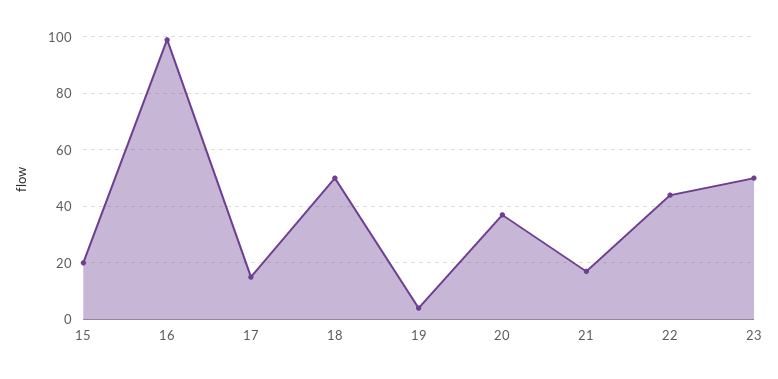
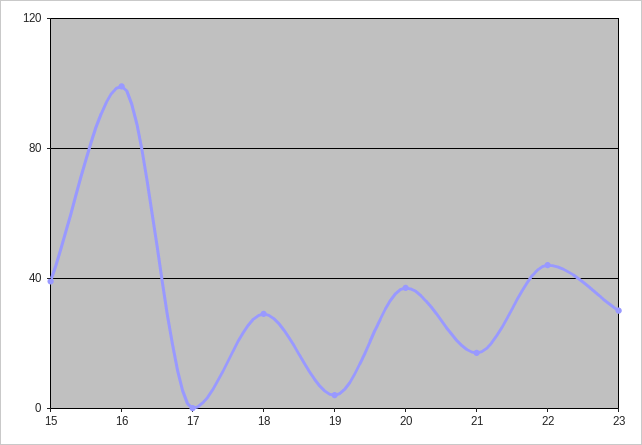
15: 20 -> 40
17: 15 -> 0
18: 50 -> 30
23: 50 -> 30

